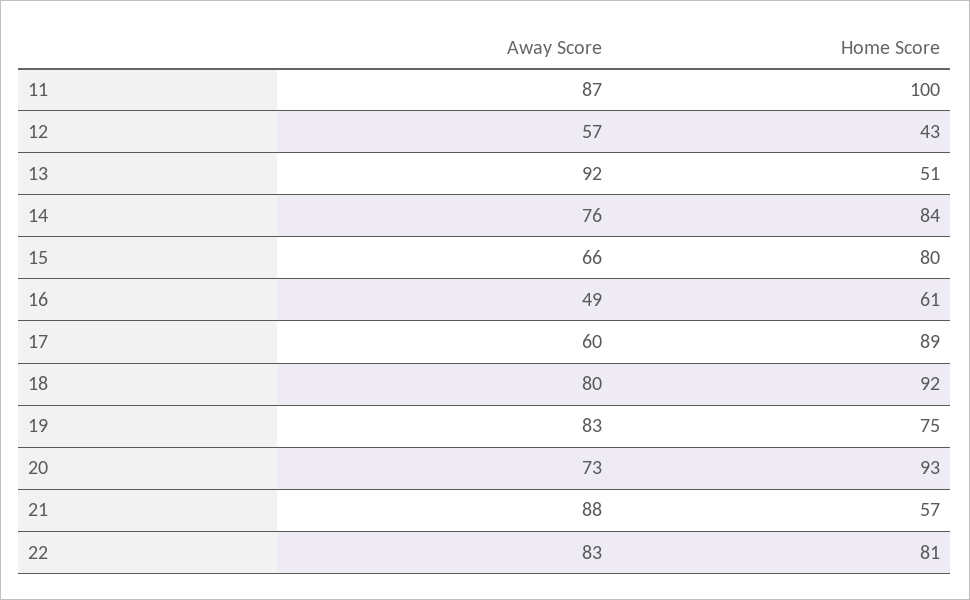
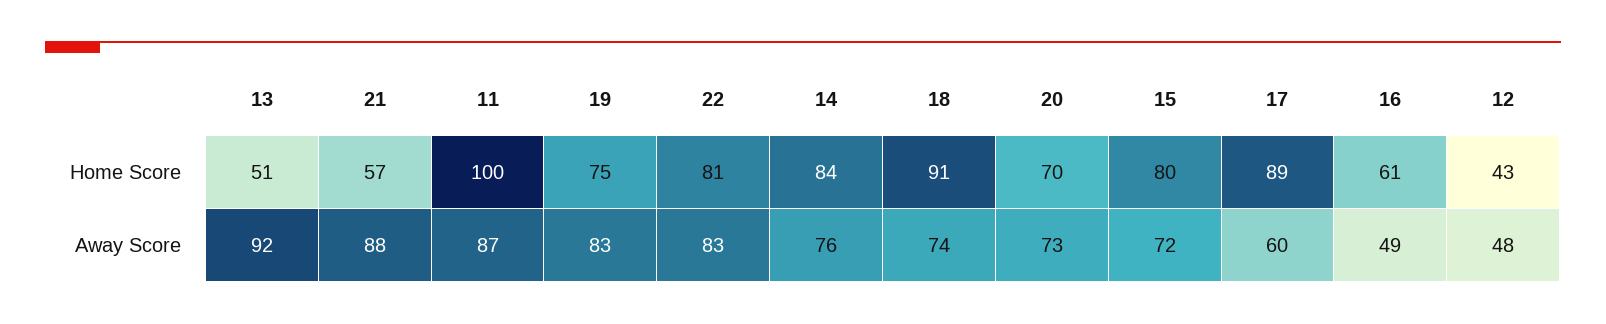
Away Score, 12: 57 -> 48
Away Score, 15: 66 -> 72
Away Score, 18: 80 -> 74
Home Score, 18: 92 -> 91
Home Score, 20: 93 -> 70

